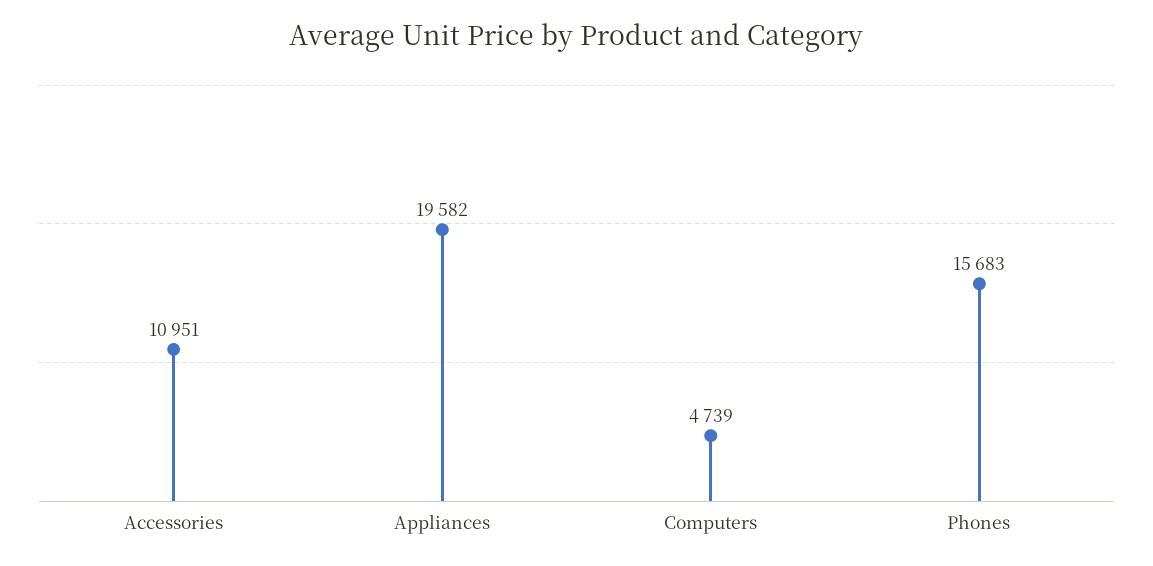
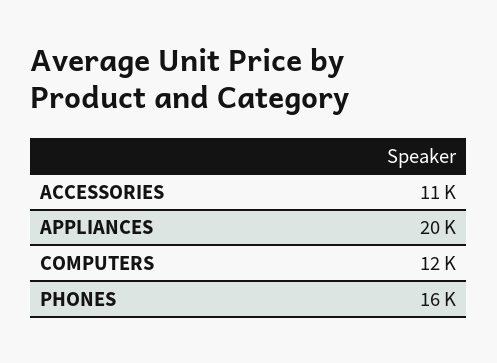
Computers: 4739 -> 12000

